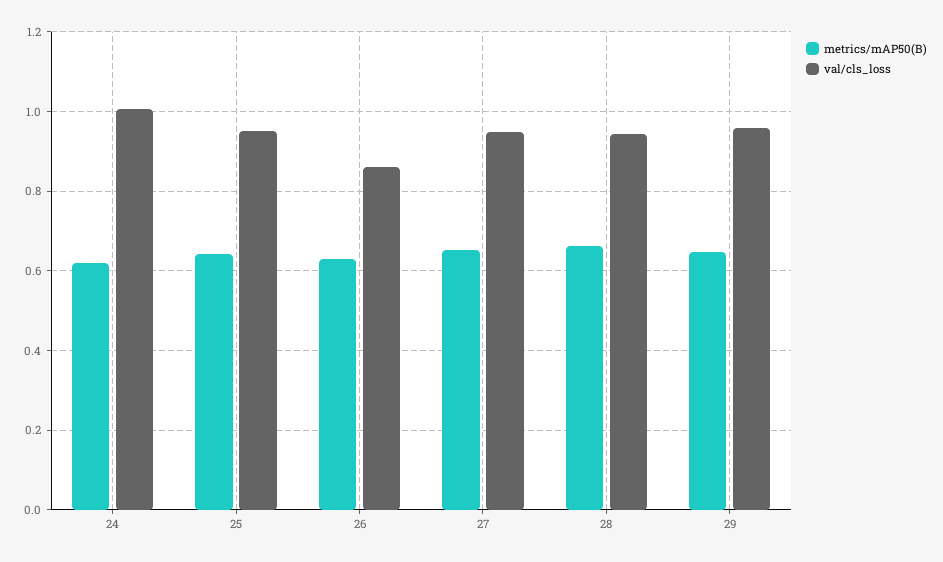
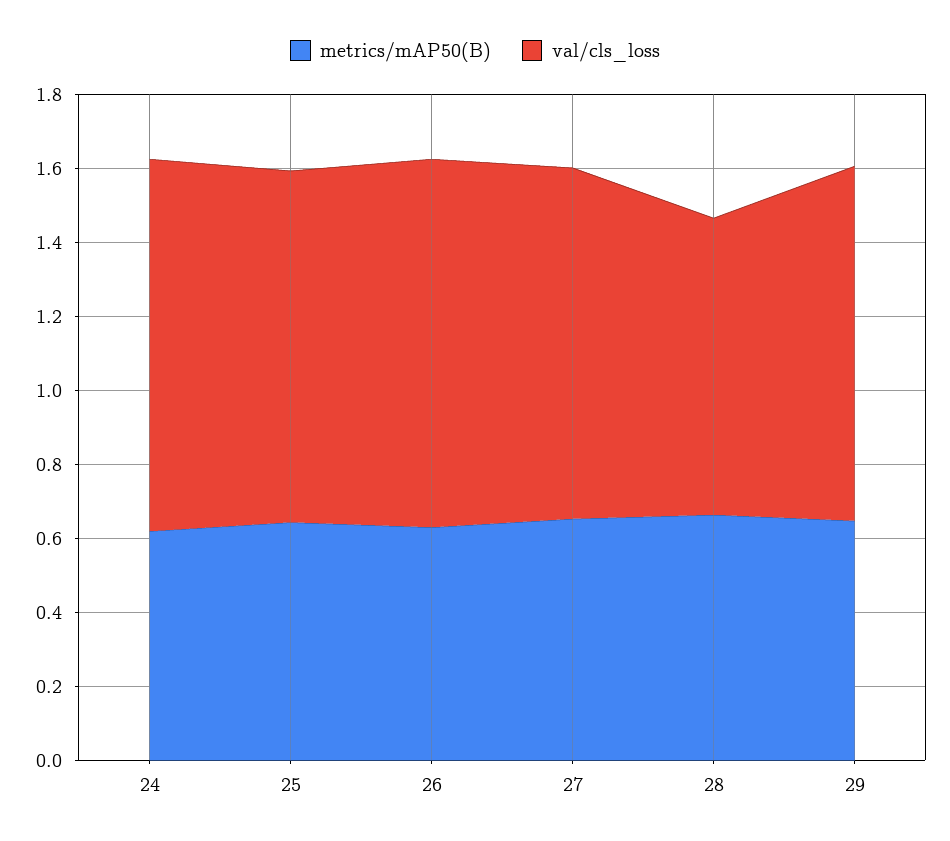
val/cls_loss, 26: 0.86 -> 1
val/cls_loss, 28: 0.94 -> 0.8

